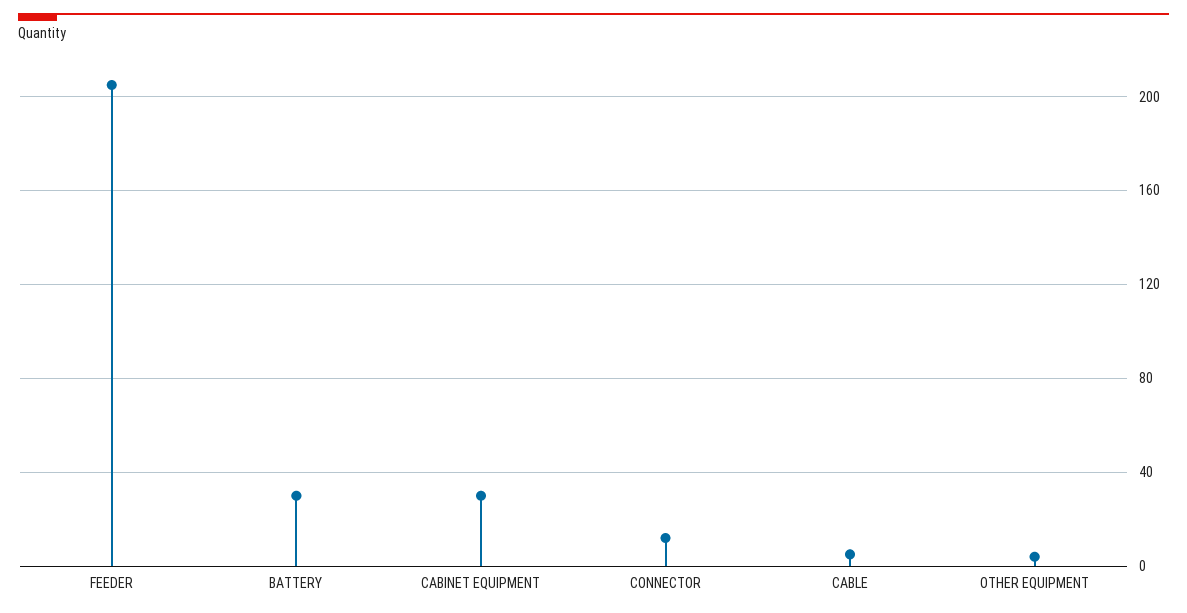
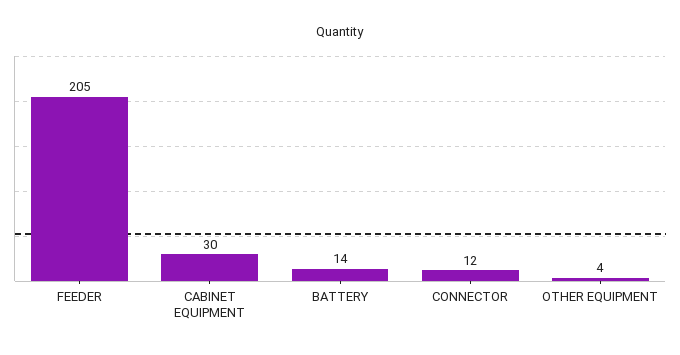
BATTERY: 30 -> 14
CABLE: 5 -> none

